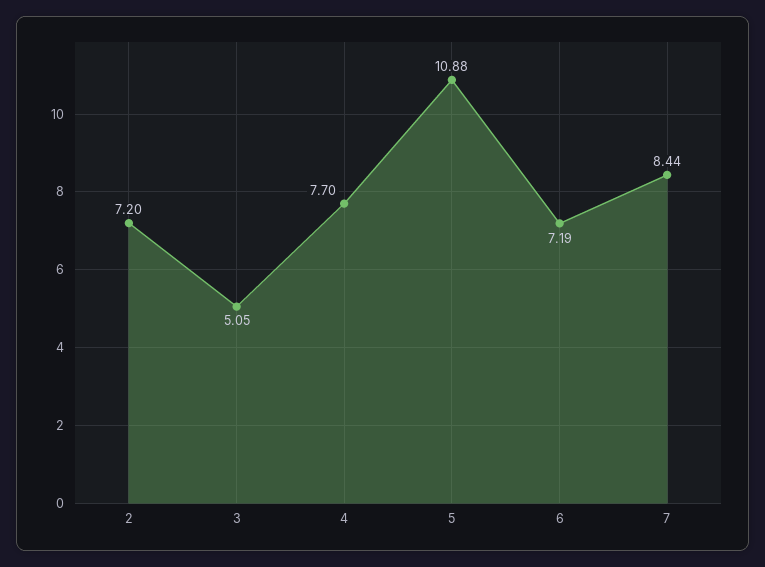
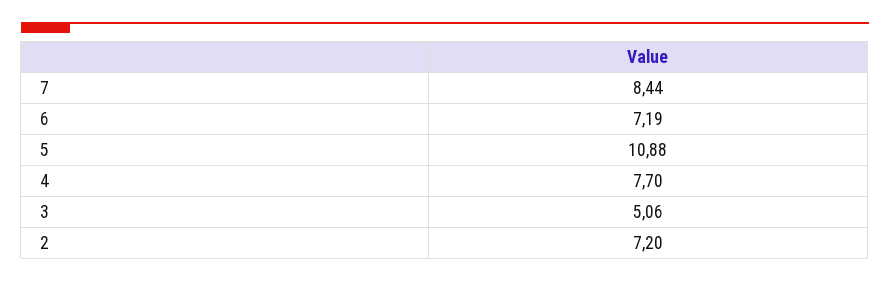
3: 5.05 -> 5.06

